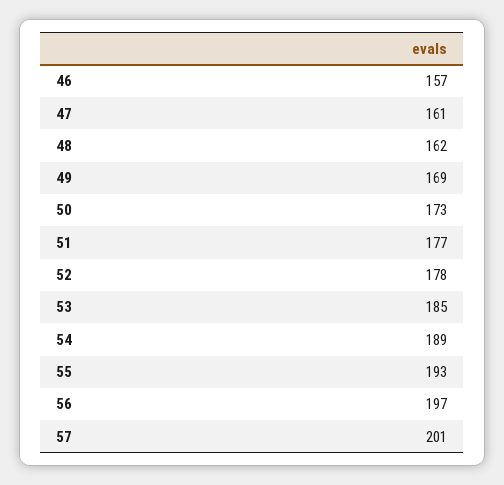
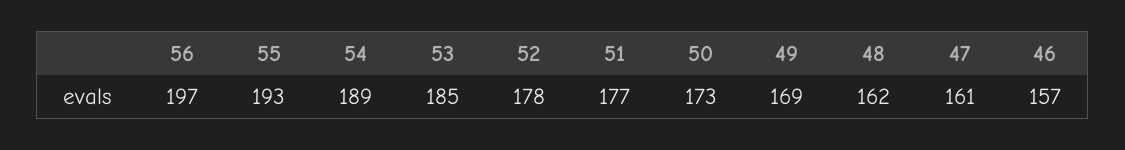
57: 201 -> none

